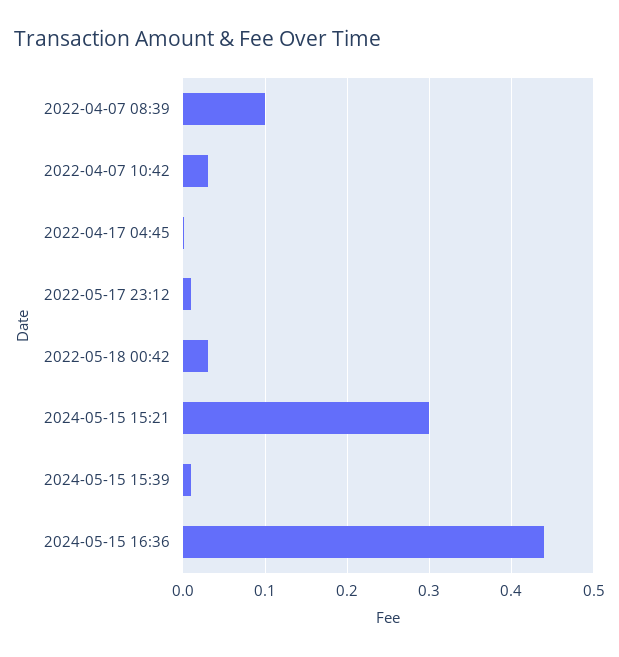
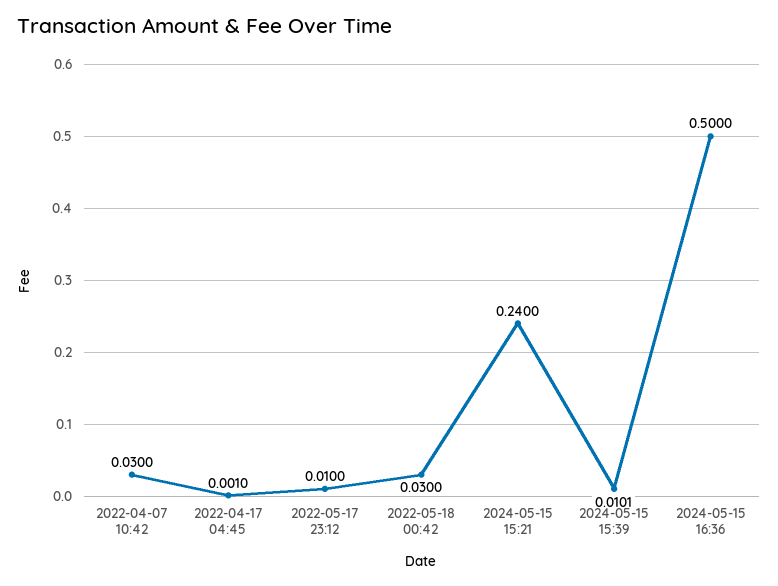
2022-04-07 08:39: 0.1 -> none
2024-05-15 15:21: 0.3 -> 0.24
2024-05-15 16:36: 0.44 -> 0.5

